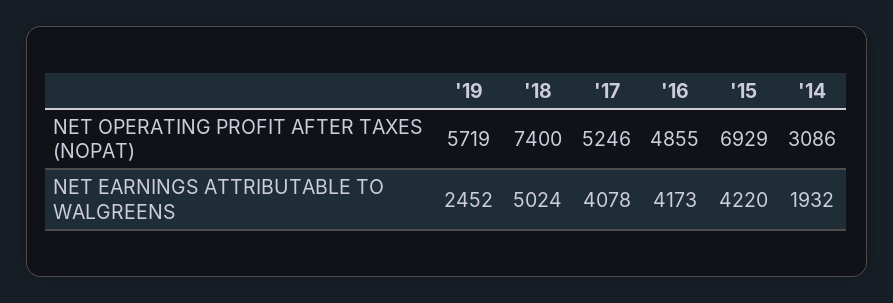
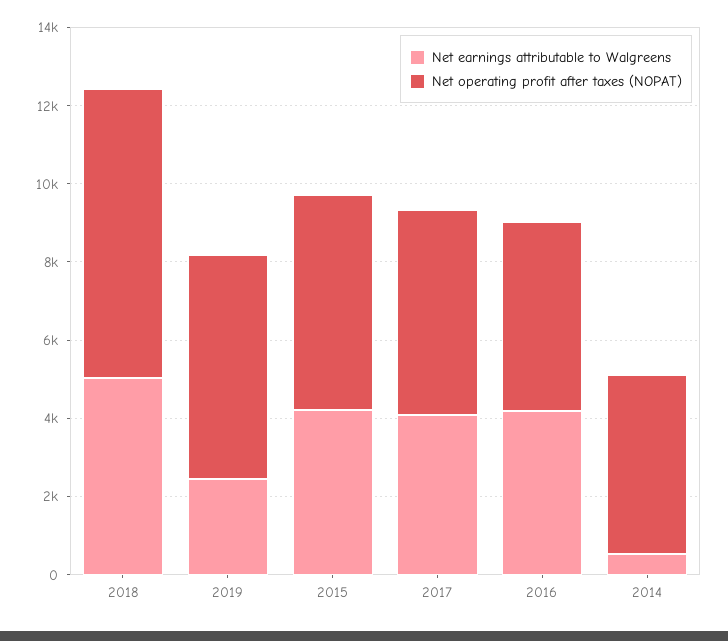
NET OPERATING PROFIT AFTER TAXES (NOPAT), '15: 6929 -> 5500
NET OPERATING PROFIT AFTER TAXES (NOPAT), '14: 3086 -> 4500
NET EARNINGS ATTRIBUTABLE TO WALGREENS, '14: 1932 -> 500

